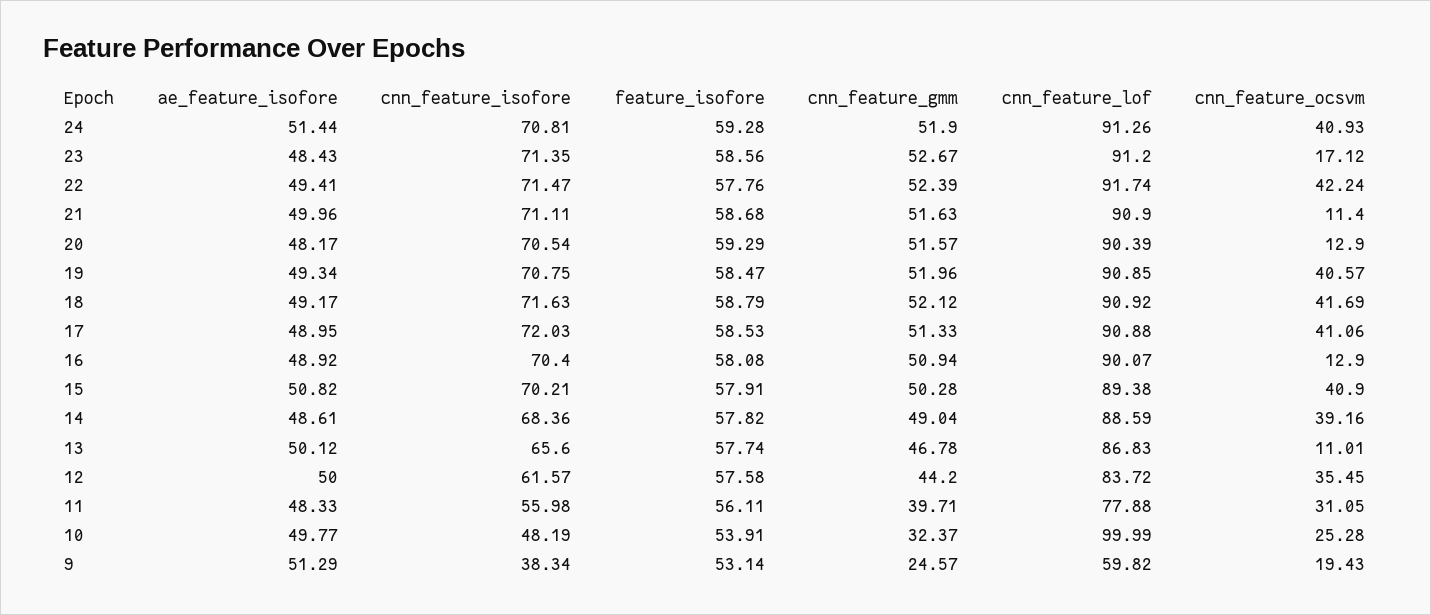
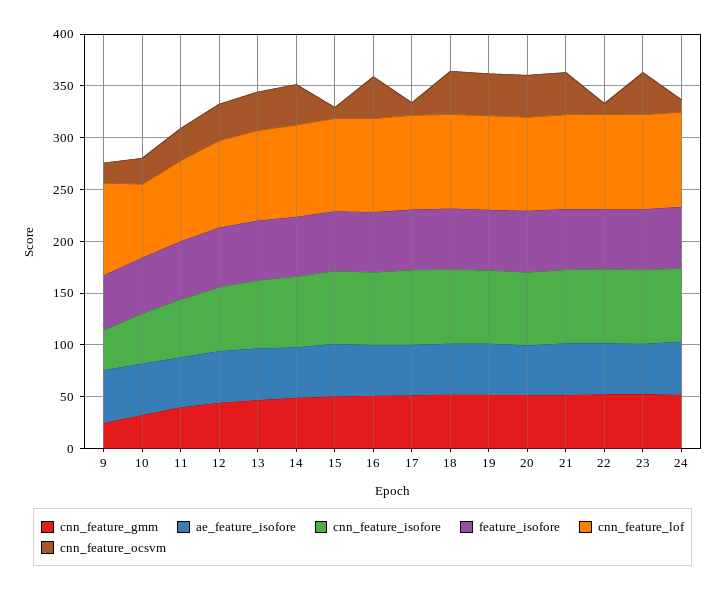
cnn_feature_ocsvm, 24: 40.93 -> 10
cnn_feature_ocsvm, 23: 17.12 -> 40
cnn_feature_ocsvm, 22: 42.24 -> 10
cnn_feature_ocsvm, 21: 11.4 -> 40
cnn_feature_ocsvm, 20: 12.9 -> 40
cnn_feature_ocsvm, 17: 41.06 -> 10
cnn_feature_ocsvm, 16: 12.9 -> 40
cnn_feature_ocsvm, 15: 40.9 -> 10
cnn_feature_ocsvm, 13: 11.01 -> 40
cnn_feature_lof, 10: 99.99 -> 70
cnn_feature_lof, 9: 59.82 -> 90

